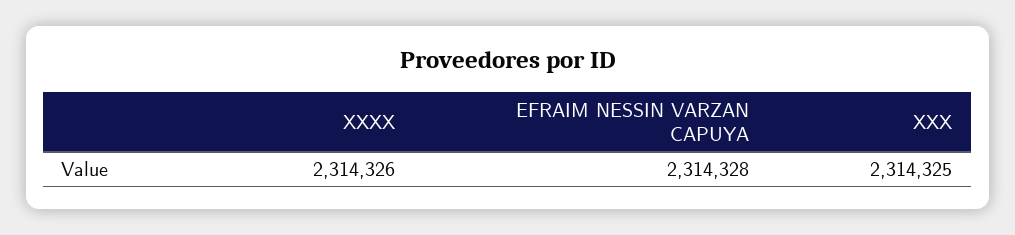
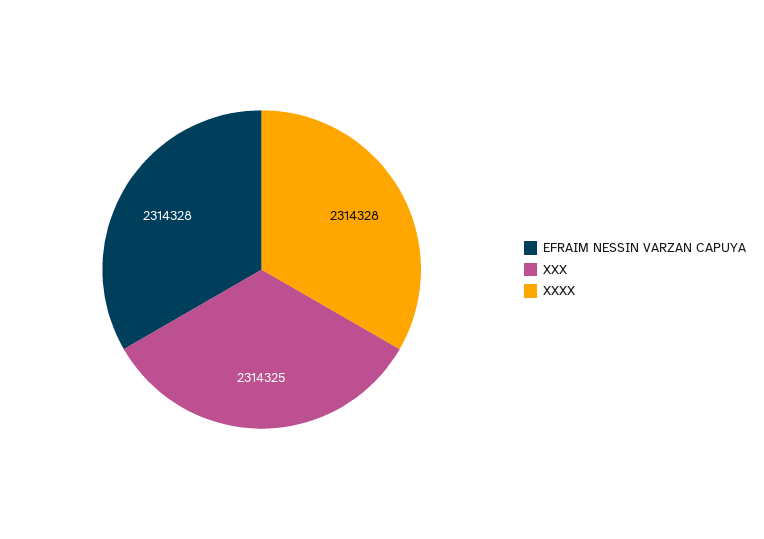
XXXX: 2314326 -> 2314328

